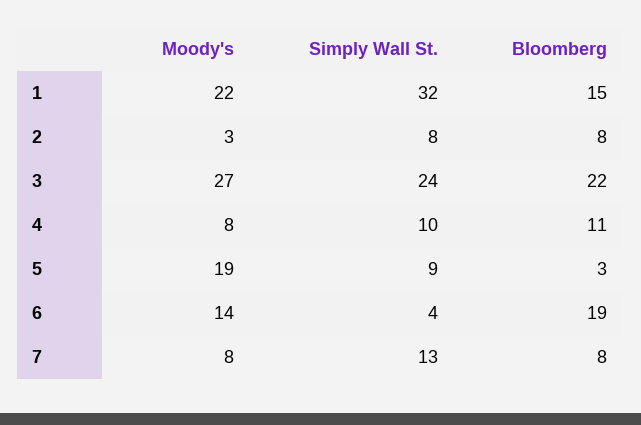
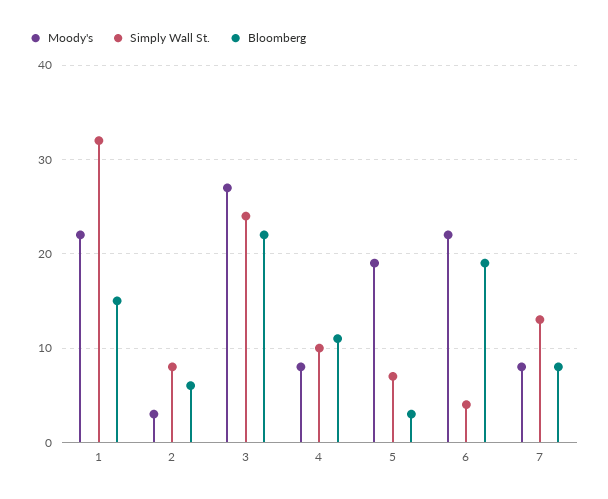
Bloomberg, 2: 8 -> 6
Simply Wall St., 5: 9 -> 7
Moody's, 6: 14 -> 22

